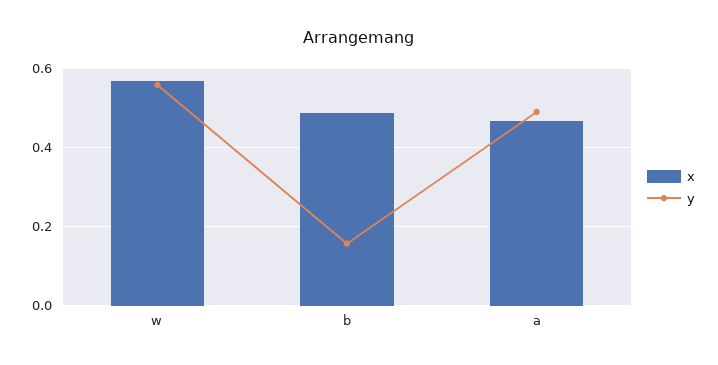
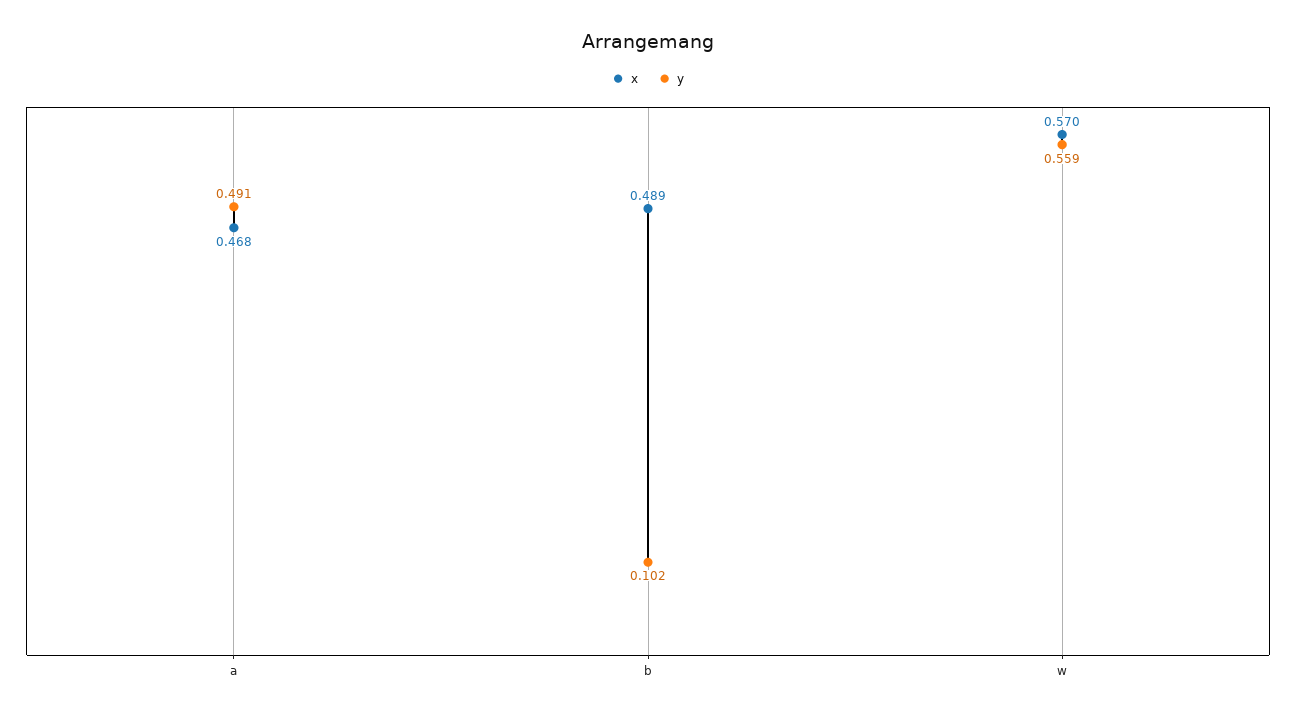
y, b: 0.16 -> 0.102

